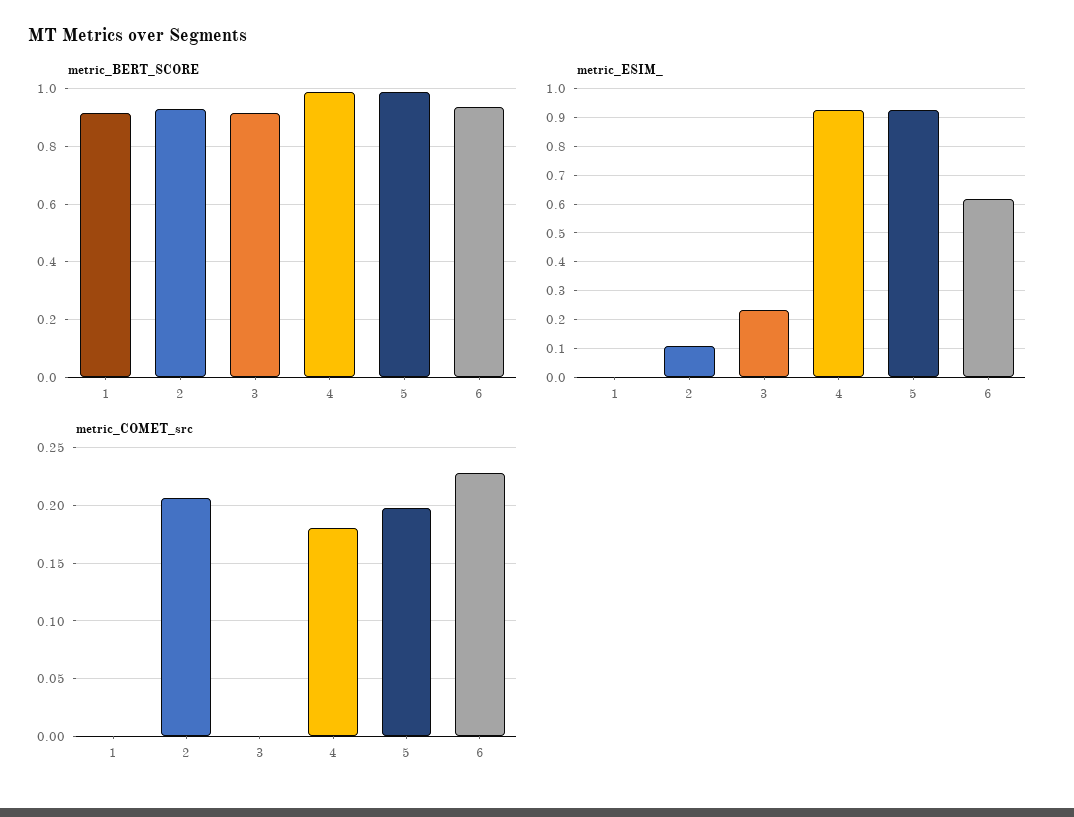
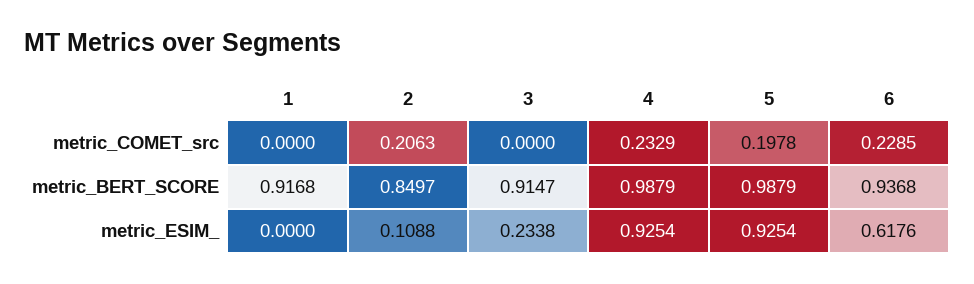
metric_BERT_SCORE, 2: 0.925 -> 0.8497
metric_COMET_src, 4: 0.18 -> 0.2329

